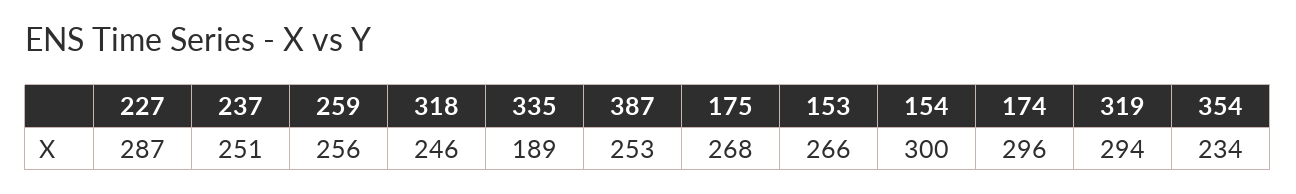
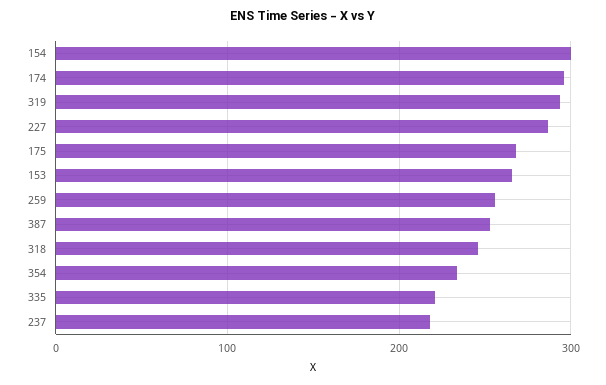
237: 251 -> 220
335: 189 -> 220

